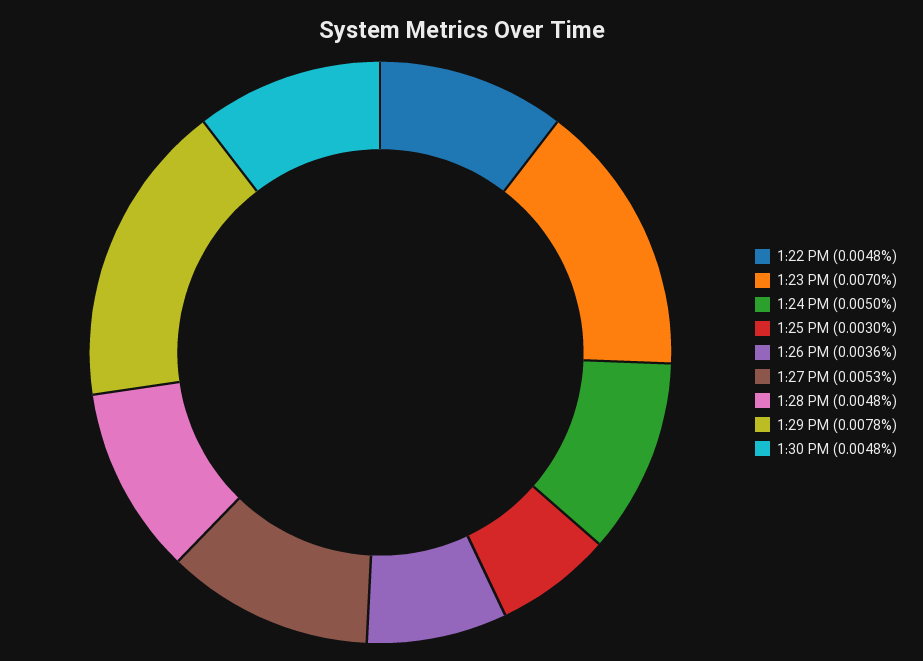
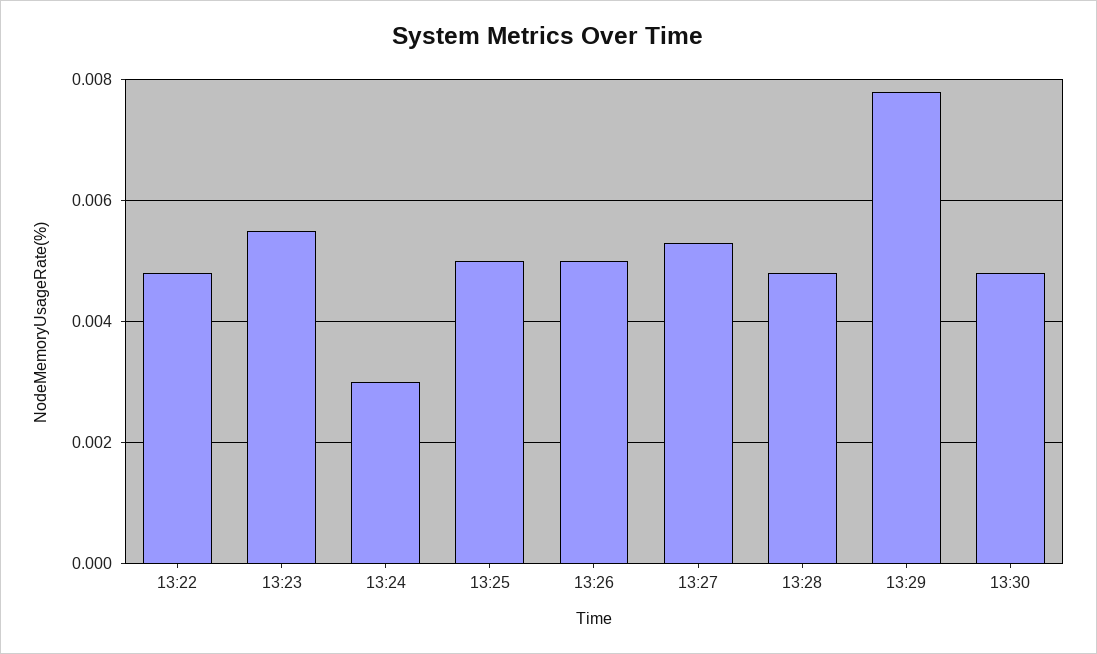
1:23 PM: 0.007 -> 0.0055
1:24 PM: 0.005 -> 0.003
1:25 PM: 0.003 -> 0.005
1:26 PM: 0.0036 -> 0.005

